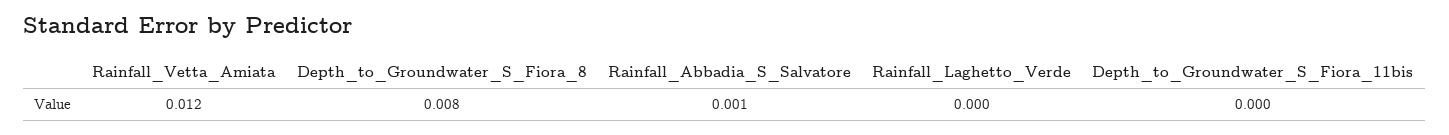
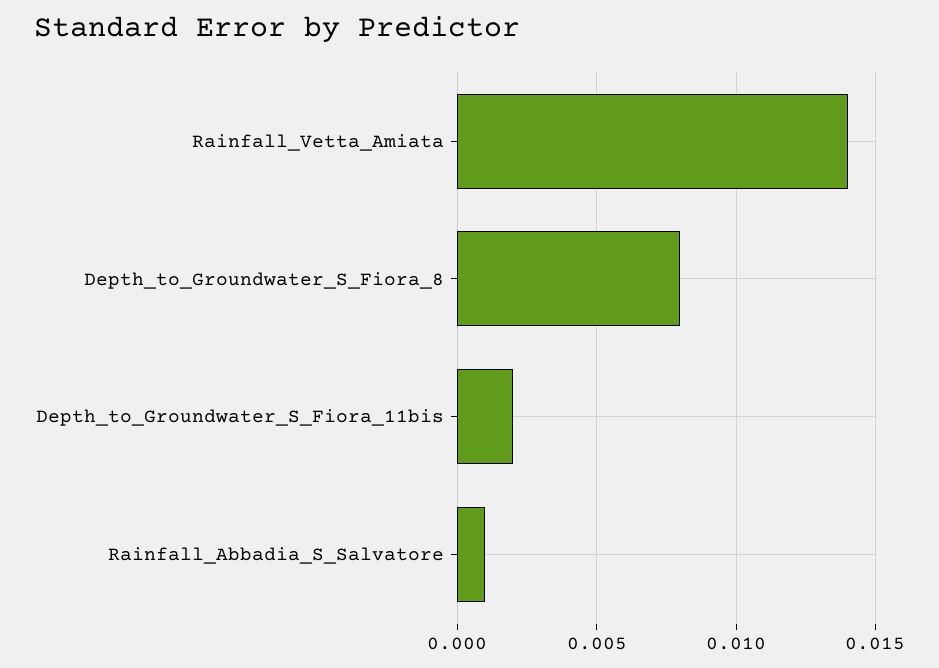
Rainfall_Vetta_Amiata: 0.012 -> 0.014
Rainfall_Laghetto_Verde: 0 -> none
Depth_to_Groundwater_S_Fiora_11bis: 0 -> 0.002

